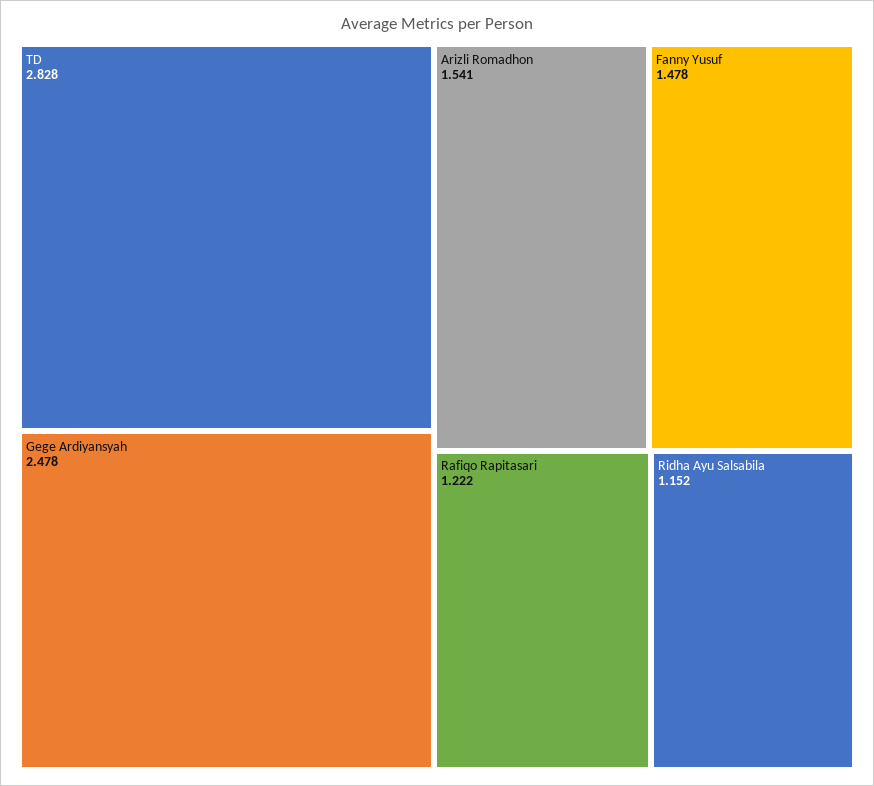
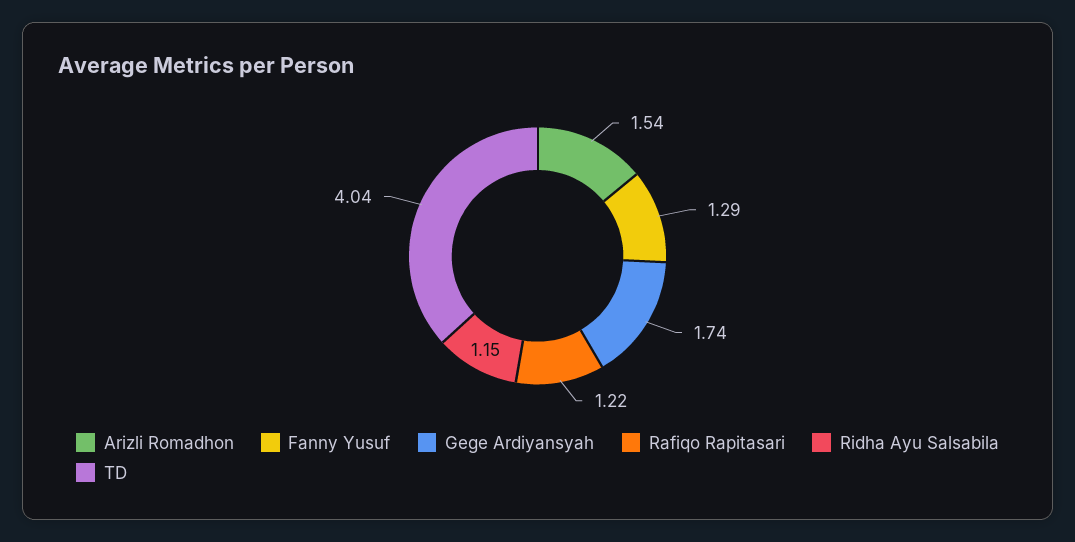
TD: 2.828 -> 4.04
Gege Ardiyansyah: 2.478 -> 1.74
Fanny Yusuf: 1.478 -> 1.29

